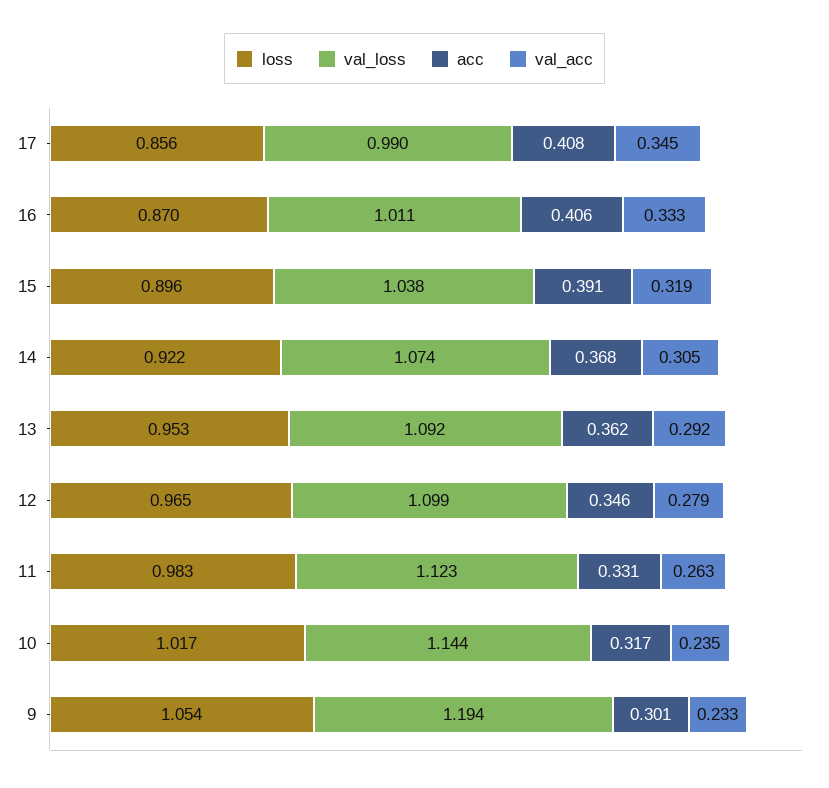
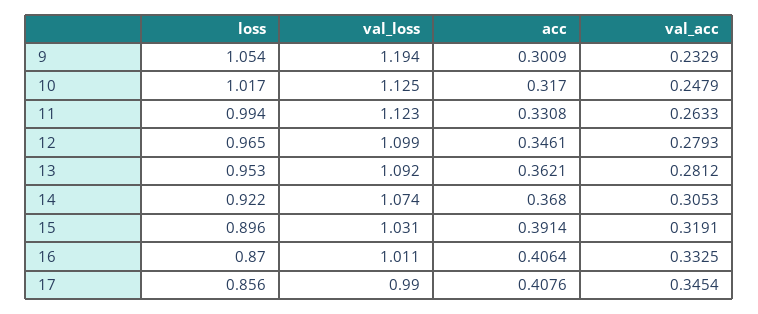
val_loss, 15: 1.038 -> 1.031
val_acc, 13: 0.292 -> 0.2812
loss, 11: 0.983 -> 0.994
val_loss, 10: 1.144 -> 1.125
val_acc, 10: 0.235 -> 0.2479

